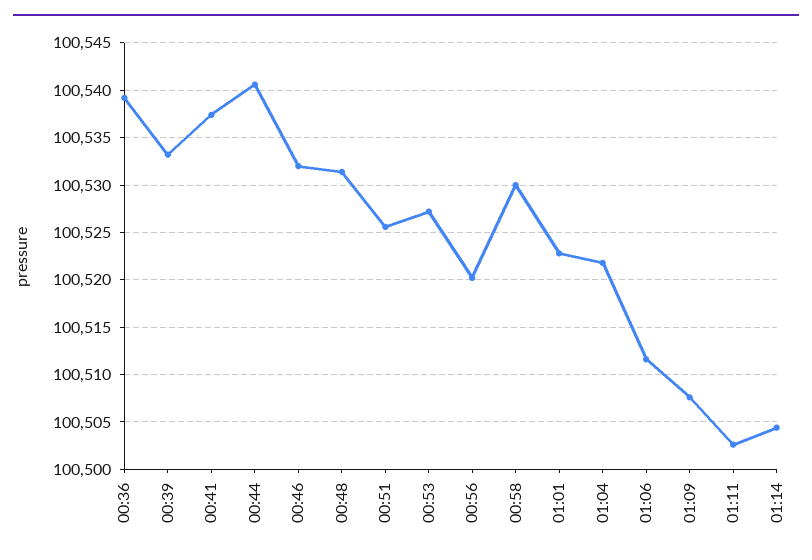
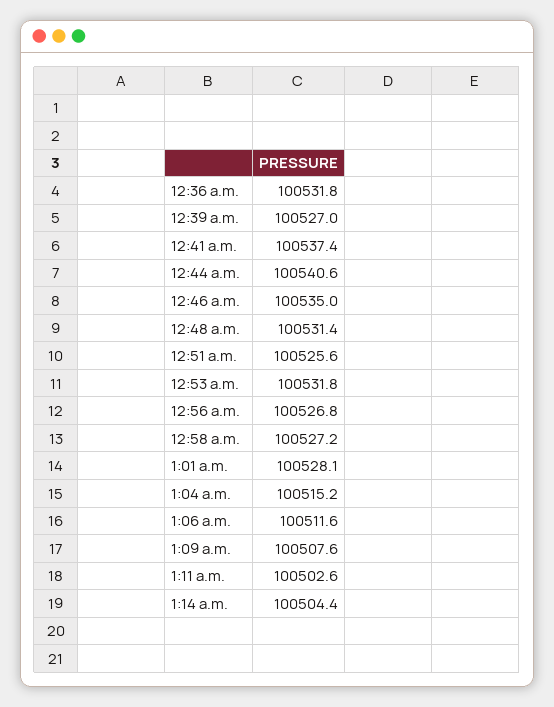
00:36: 100539 -> 100531.8
00:39: 100533 -> 100527
00:46: 100532 -> 100535
00:53: 100527 -> 100531.8
00:56: 100520 -> 100526.8
00:58: 100530 -> 100527.2
01:01: 100523 -> 100528.1
01:04: 100522 -> 100515.2

